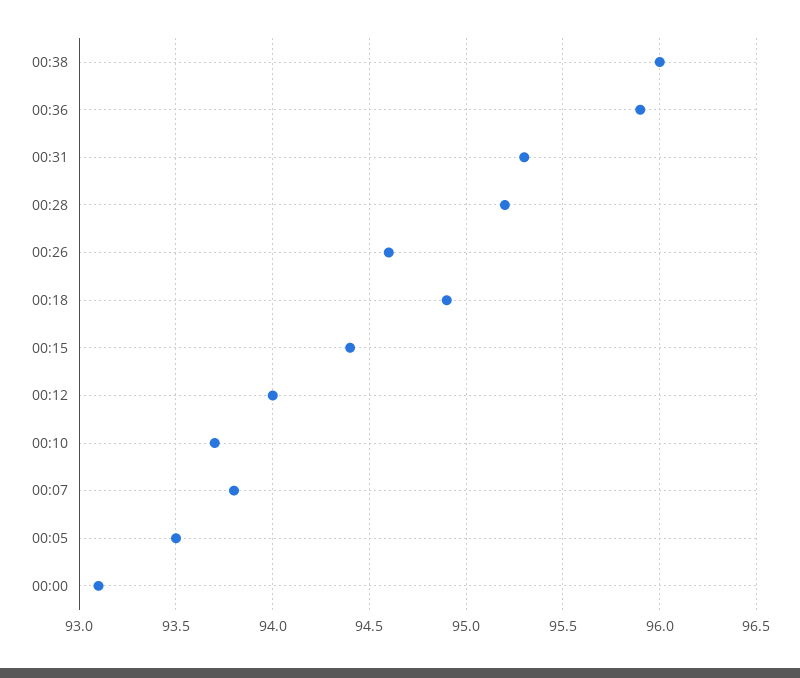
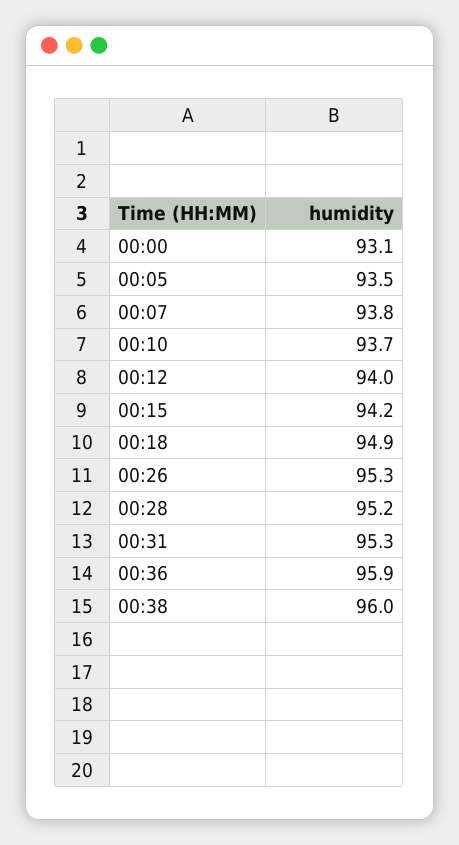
00:26: 94.6 -> 95.3
00:15: 94.4 -> 94.2

